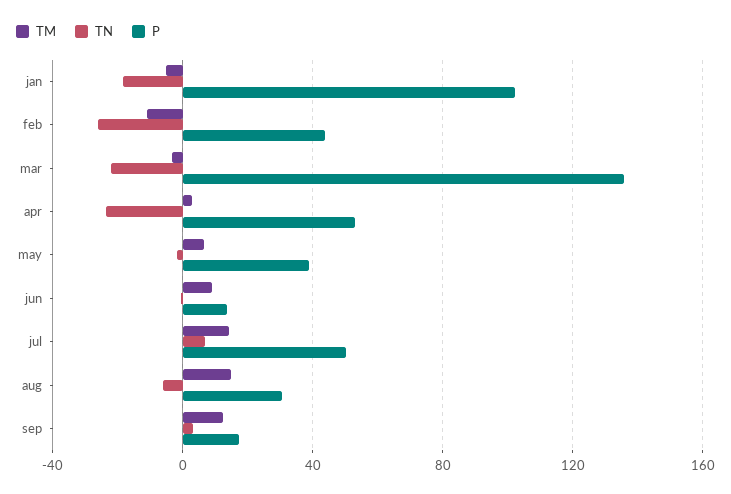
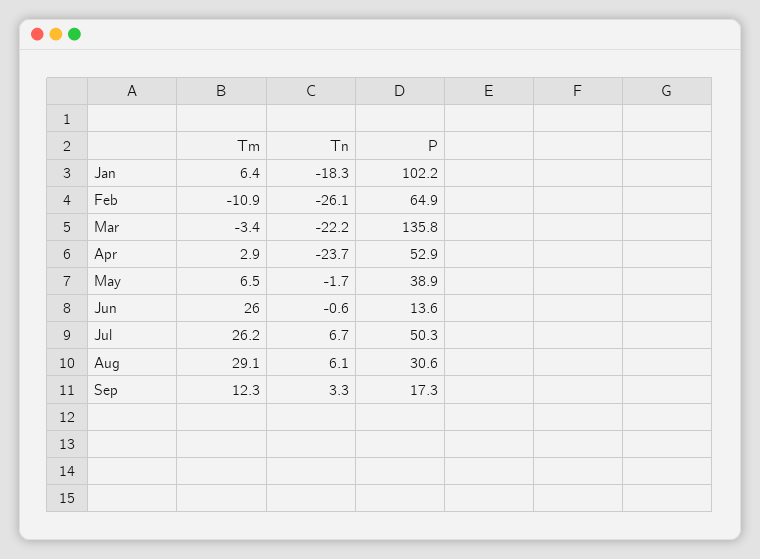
TM, jan: -5 -> 6.4
P, feb: 45 -> 64.9
TM, jun: 10 -> 26
TM, jul: 15 -> 26.2
TM, aug: 15 -> 29.1
TN, aug: -5 -> 6.1

